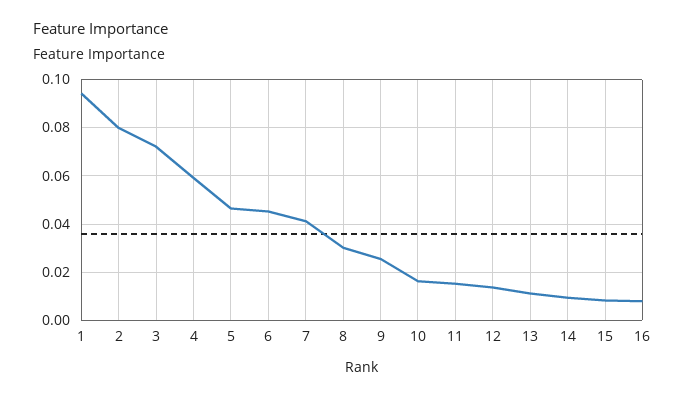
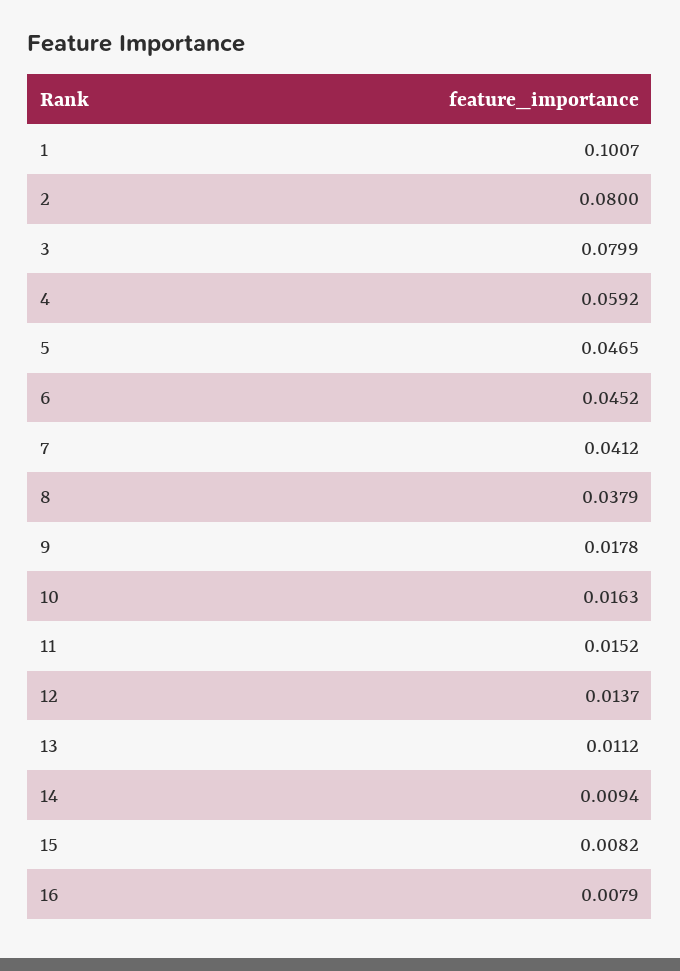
1: 0.095 -> 0.1007
3: 0.0725 -> 0.0799
8: 0.03 -> 0.0379
9: 0.025 -> 0.0178

